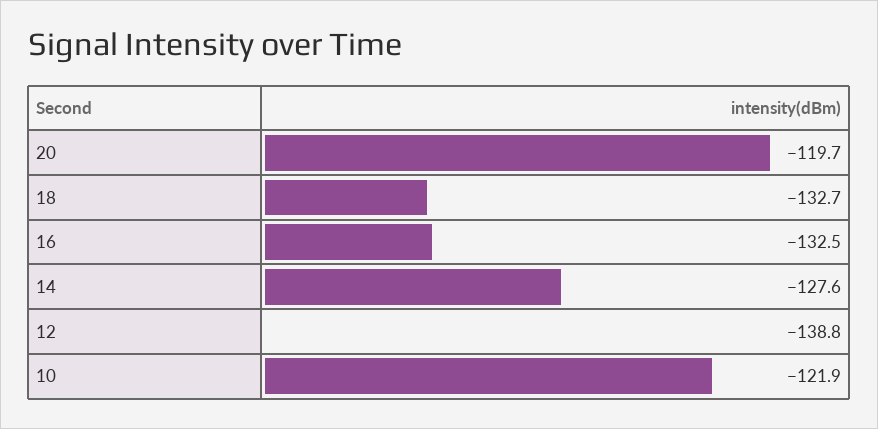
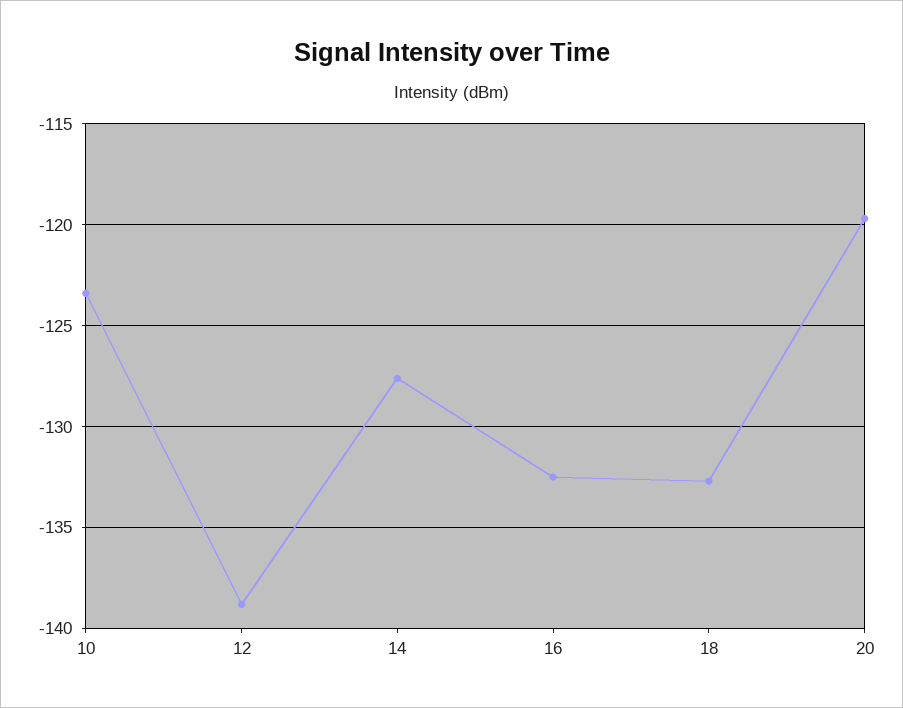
10: -121.9 -> -123.5

